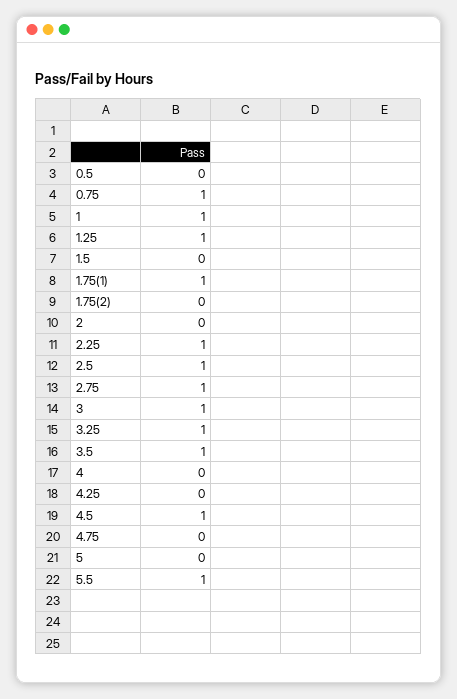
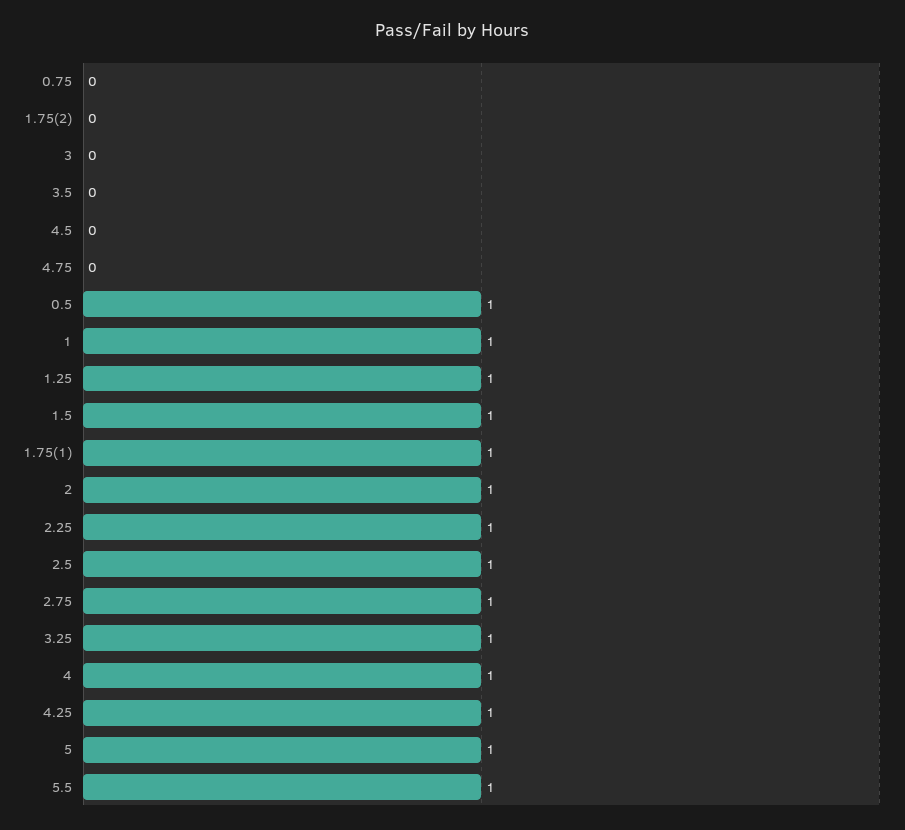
0.5: 0 -> 1
0.75: 1 -> 0
1.5: 0 -> 1
2: 0 -> 1
3: 1 -> 0
3.5: 1 -> 0
4: 0 -> 1
4.25: 0 -> 1
4.5: 1 -> 0
5: 0 -> 1

